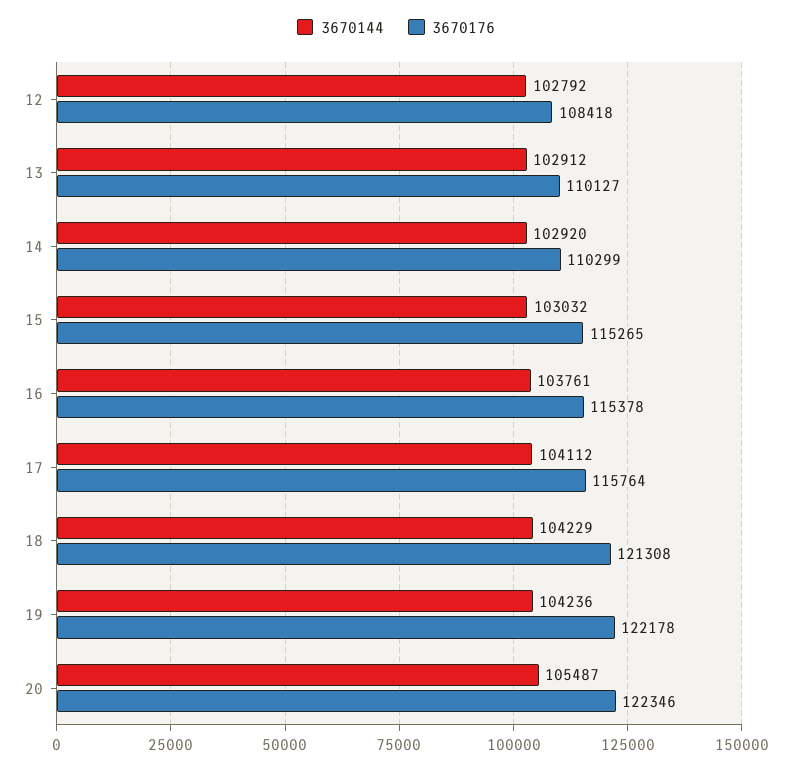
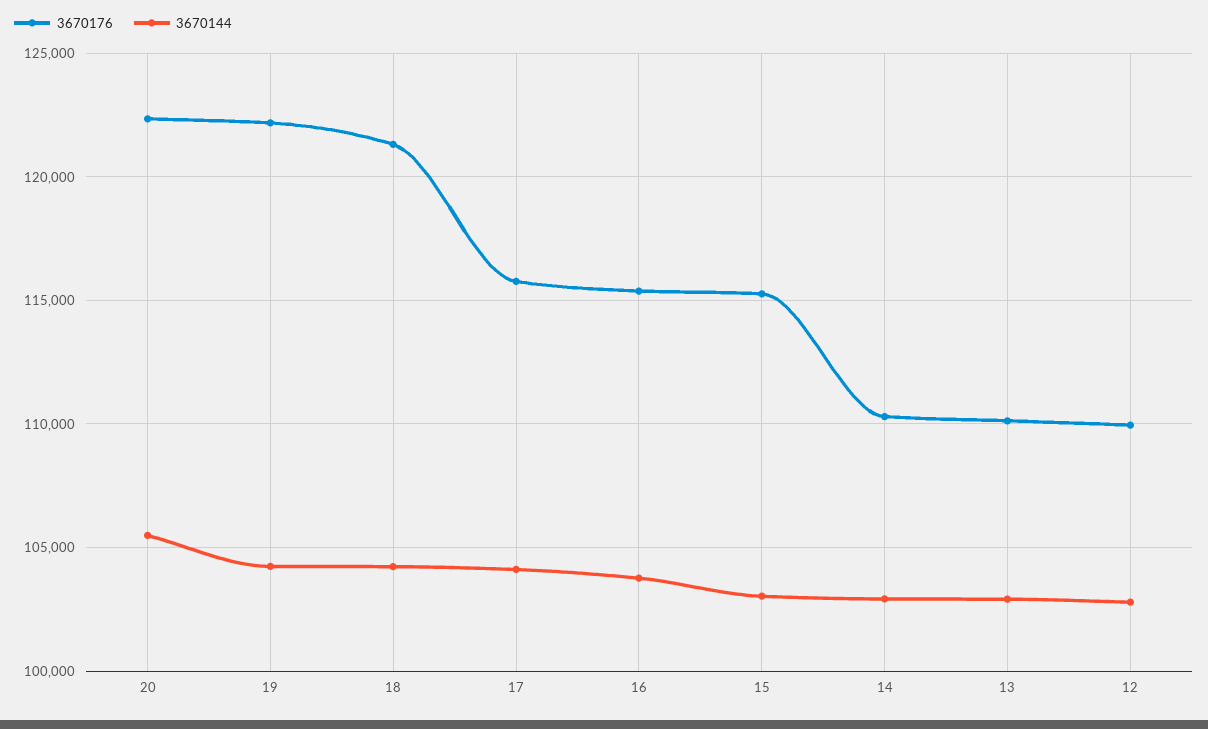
3670176, 12: 108418 -> 110000

